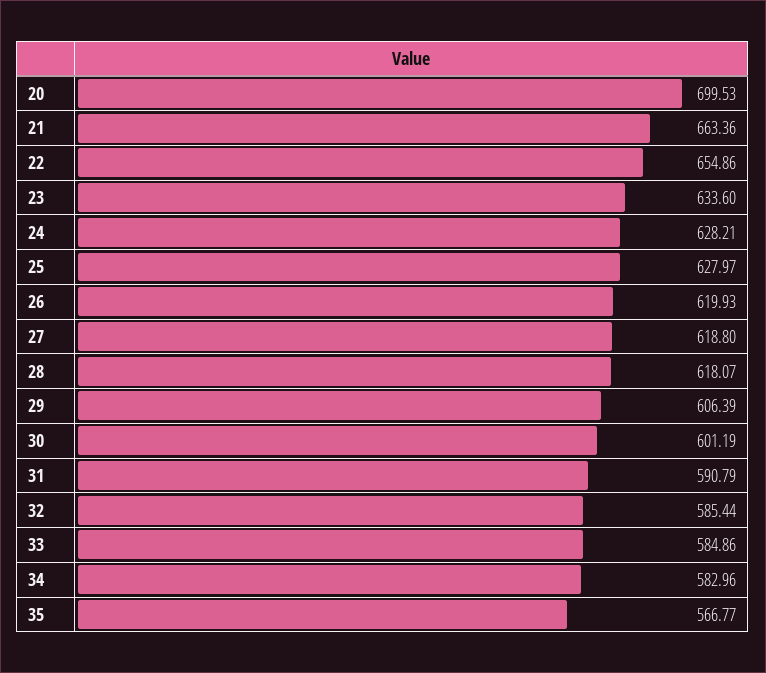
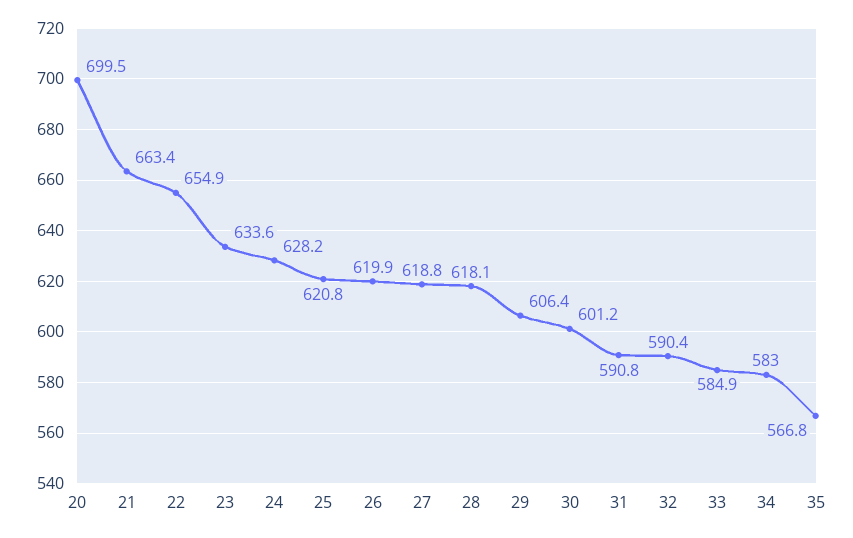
25: 627.97 -> 620.8
32: 585.44 -> 590.4

